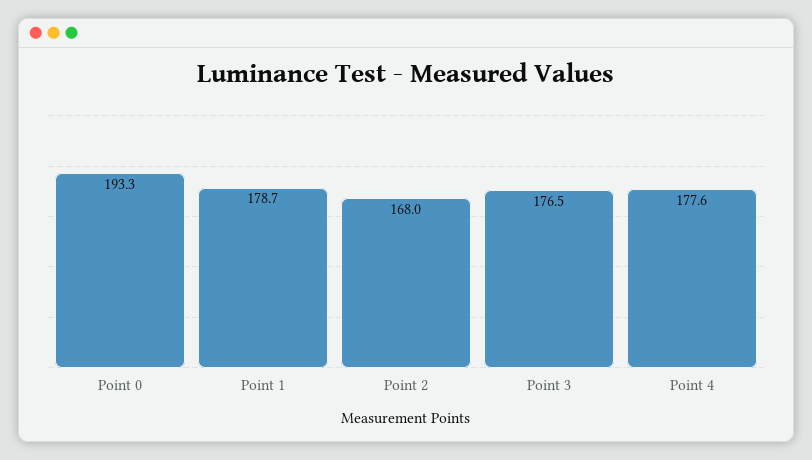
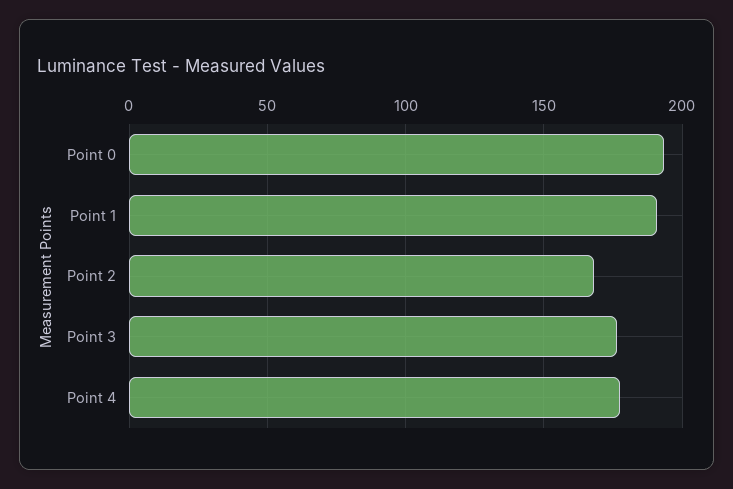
Point 1: 178.7 -> 190

